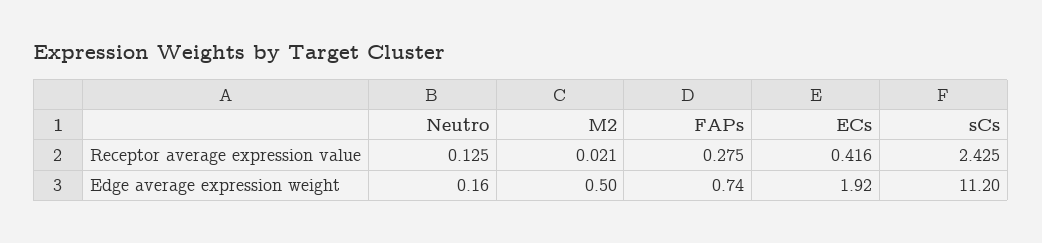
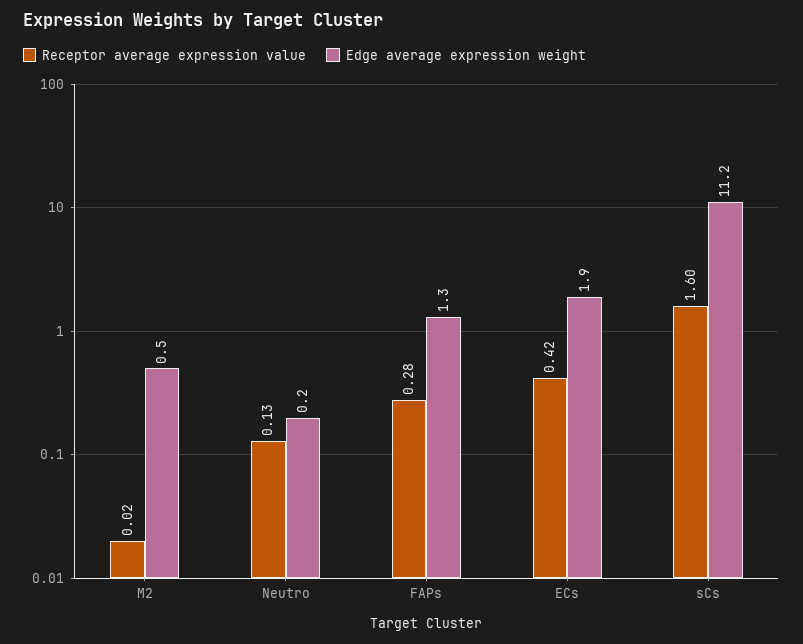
Receptor average expression value, sCs: 2.425 -> 1.6
Edge average expression weight, FAPs: 0.74 -> 1.3

